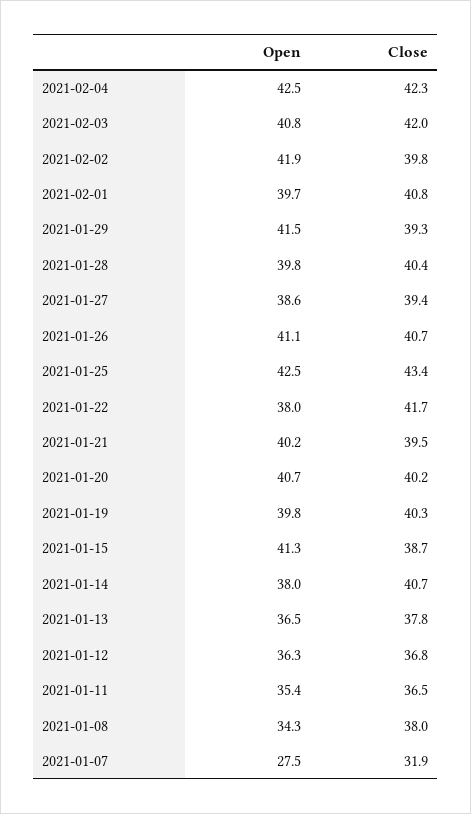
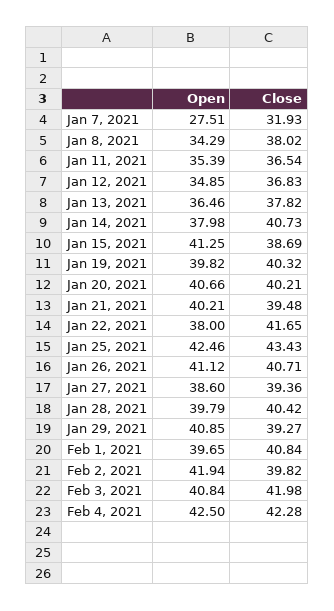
Open, 2021-01-29: 41.5 -> 40.85
Open, 2021-01-12: 36.3 -> 34.85

